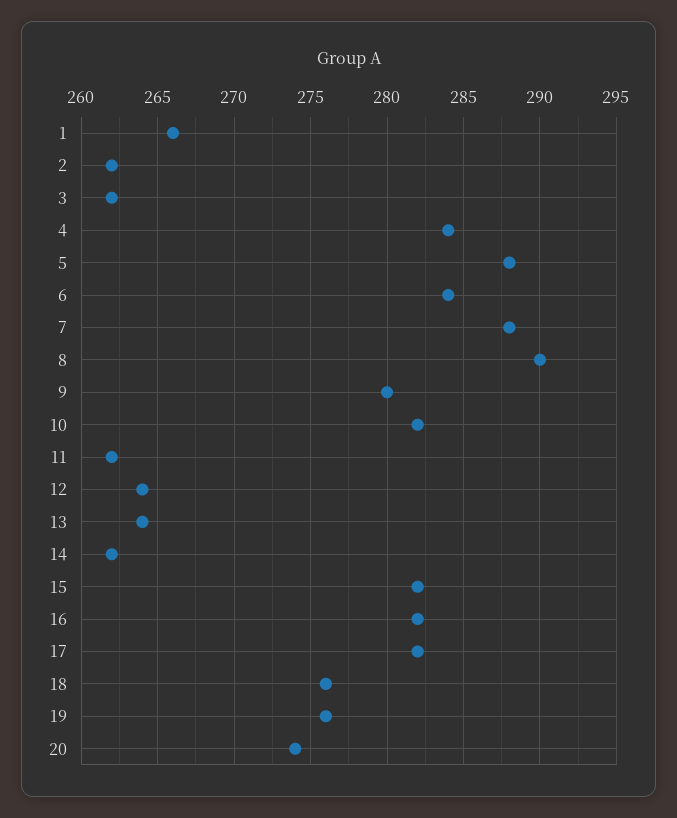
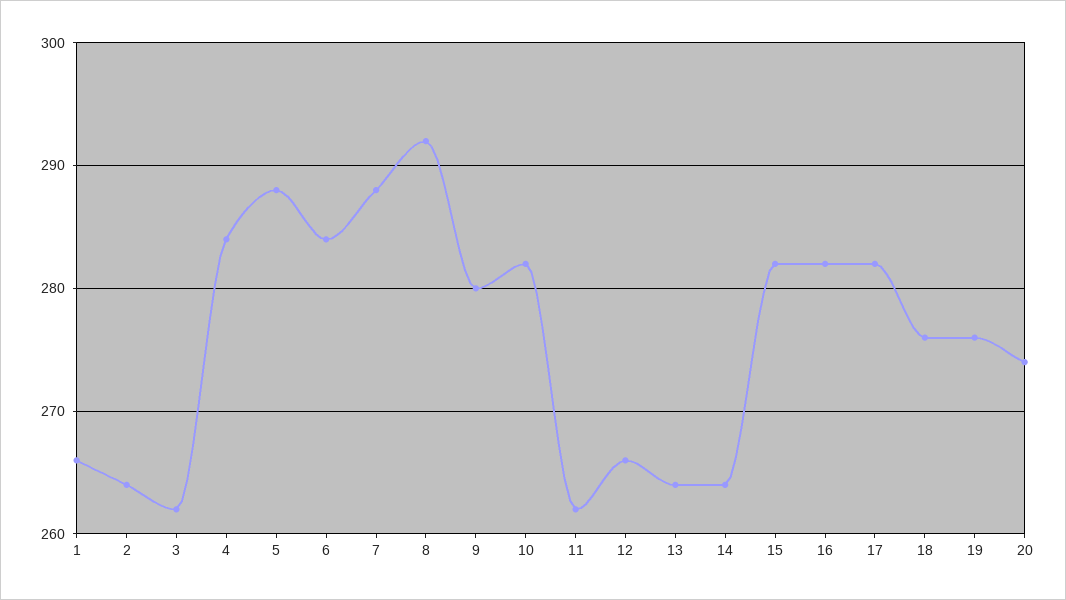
2: 262 -> 264
8: 290 -> 292
12: 264 -> 266
14: 262 -> 264

